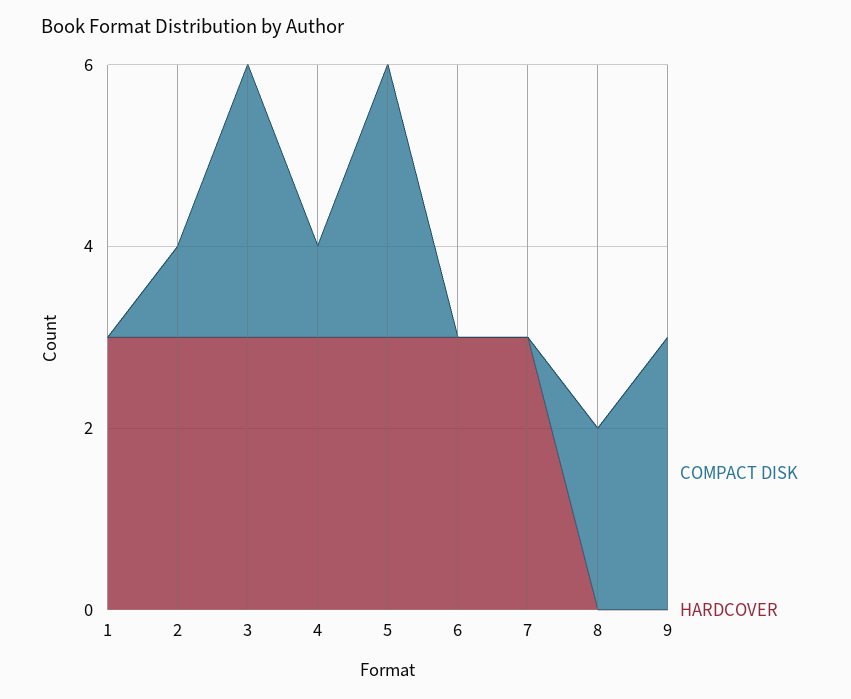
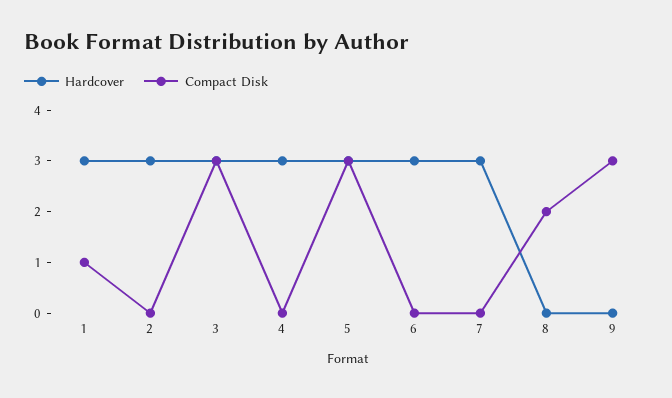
COMPACT DISK, 1: 0 -> 1
COMPACT DISK, 2: 1 -> 0
COMPACT DISK, 4: 1 -> 0

